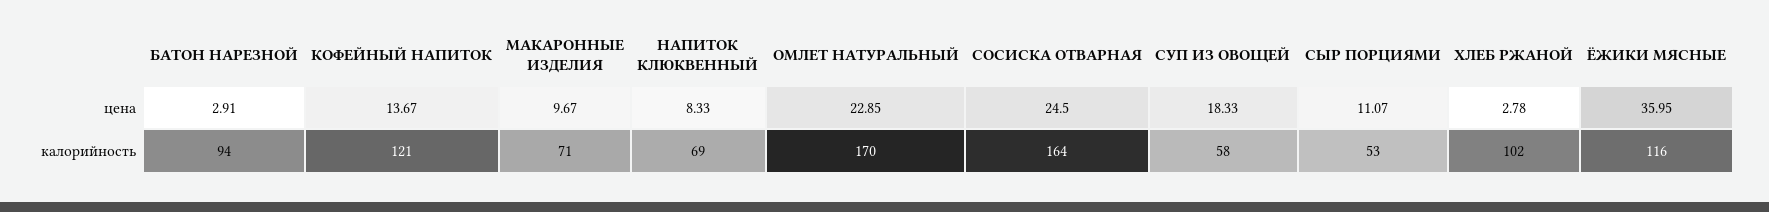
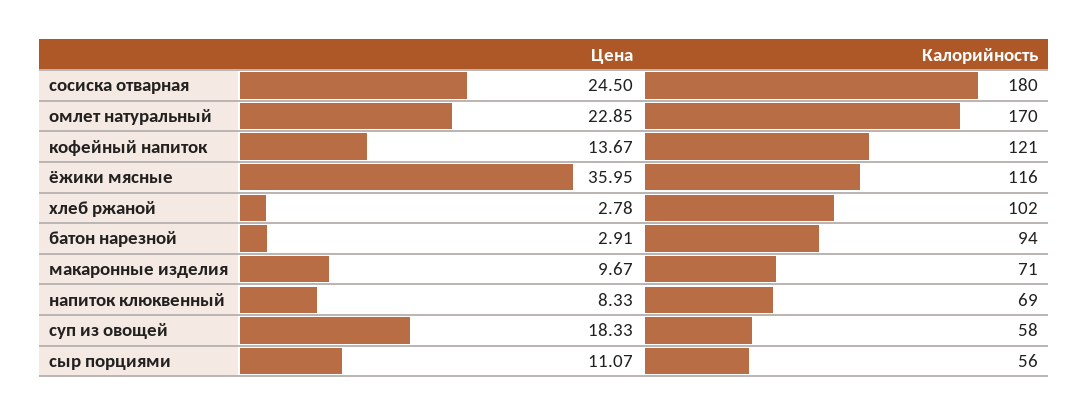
СОСИСКА ОТВАРНАЯ, калорийность: 164 -> 180
СЫР ПОРЦИЯМИ, калорийность: 53 -> 56

